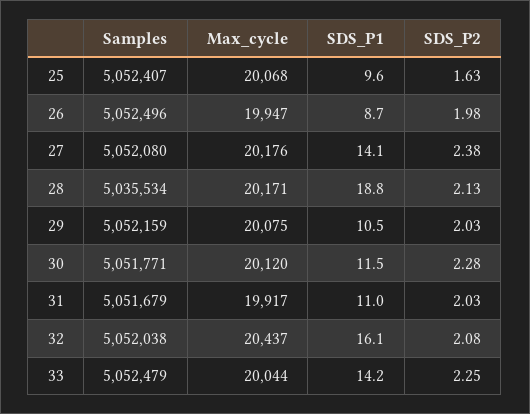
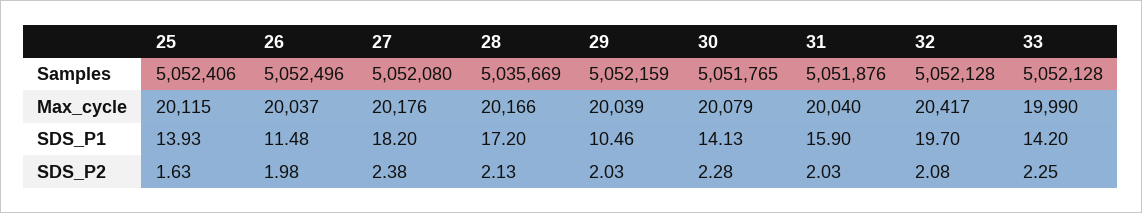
Samples, 25: 5052407 -> 5052406
Max_cycle, 25: 20068 -> 20115
SDS_P1, 25: 9.6 -> 13.93
Max_cycle, 26: 19947 -> 20037
SDS_P1, 26: 8.7 -> 11.48
SDS_P1, 27: 14.1 -> 18.2
Samples, 28: 5035534 -> 5035669
Max_cycle, 28: 20171 -> 20166
SDS_P1, 28: 18.8 -> 17.2
Max_cycle, 29: 20075 -> 20039
Samples, 30: 5051771 -> 5051765
Max_cycle, 30: 20120 -> 20079
SDS_P1, 30: 11.5 -> 14.13
Samples, 31: 5051679 -> 5051876
Max_cycle, 31: 19917 -> 20040
SDS_P1, 31: 11 -> 15.9
Samples, 32: 5052038 -> 5052128
Max_cycle, 32: 20437 -> 20417
SDS_P1, 32: 16.1 -> 19.7
Samples, 33: 5052479 -> 5052128
Max_cycle, 33: 20044 -> 19990

